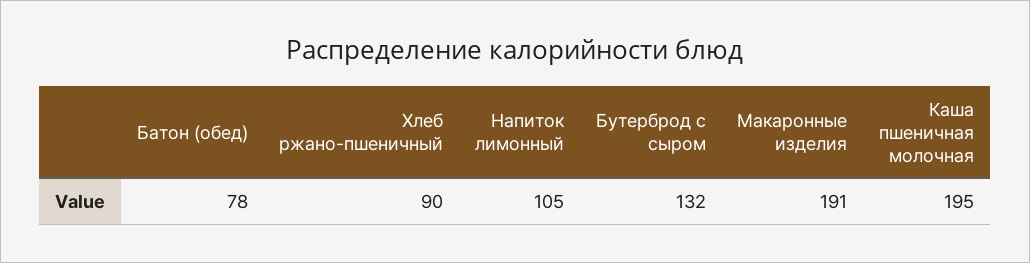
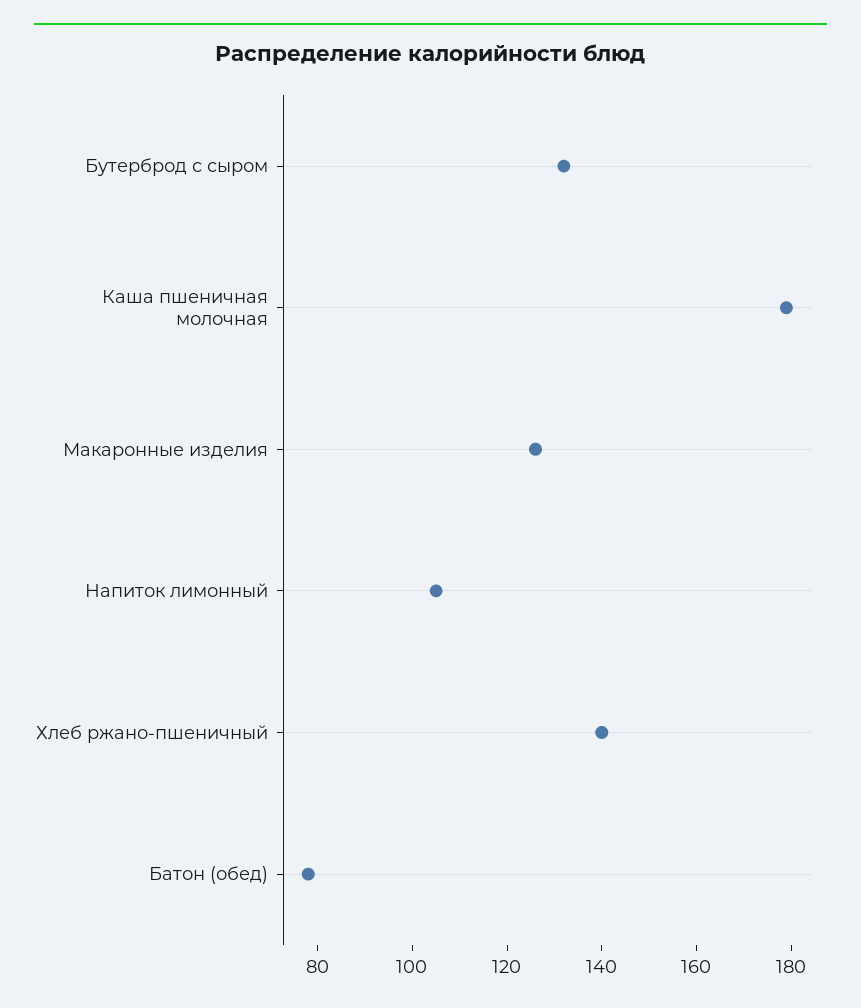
Хлеб ржано-пшеничный: 90 -> 140
Макаронные изделия: 191 -> 125
Каша пшеничная молочная: 195 -> 180

